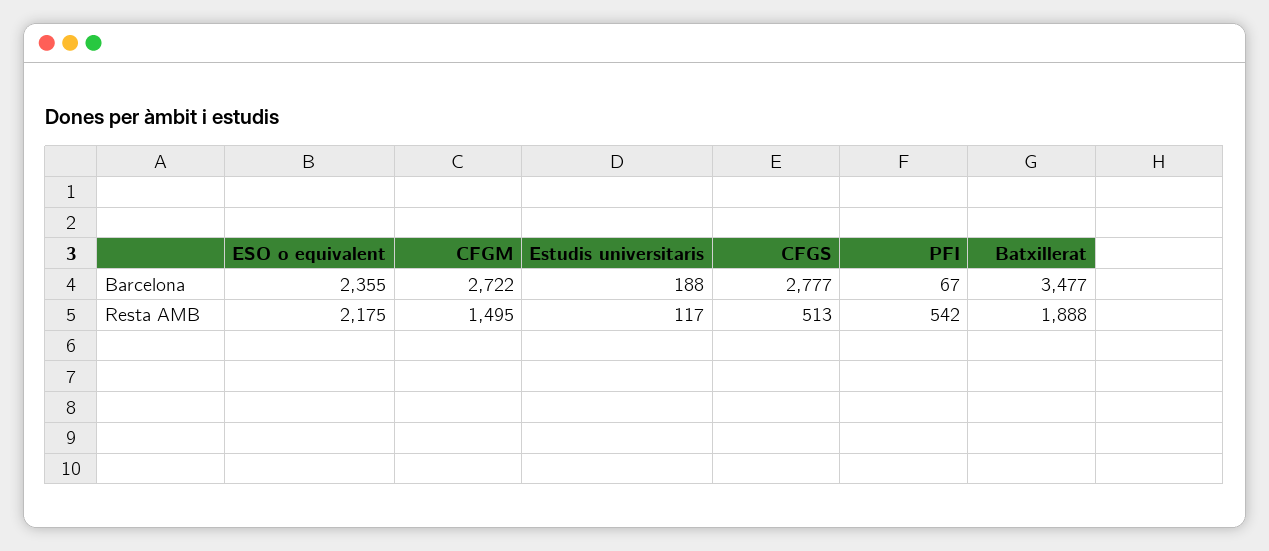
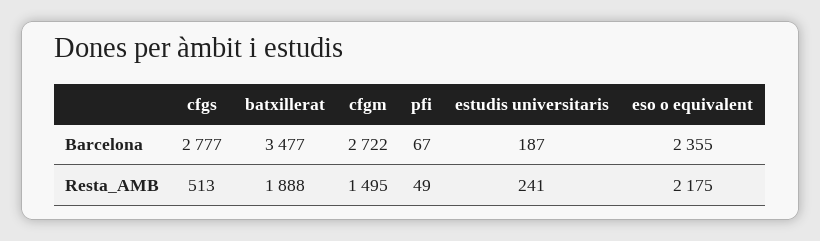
Estudis universitaris, Barcelona: 188 -> 187
Estudis universitaris, Resta AMB: 117 -> 241
PFI, Resta AMB: 542 -> 49

